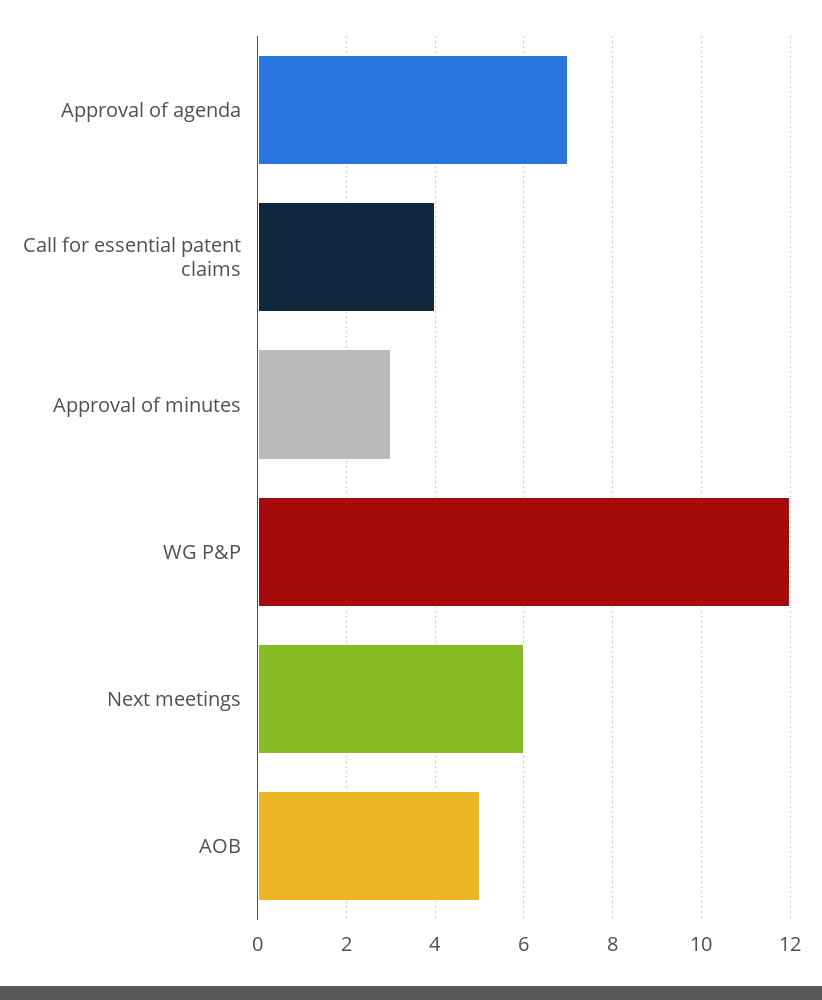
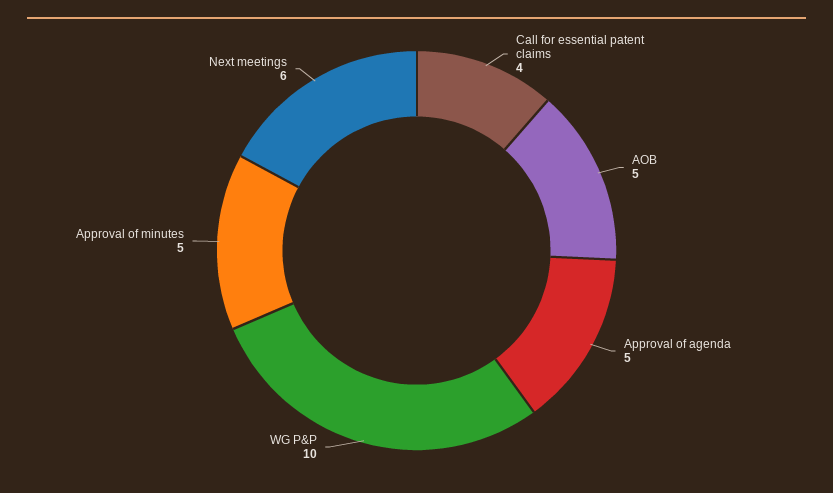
Approval of agenda: 7 -> 5
Approval of minutes: 3 -> 5
WG P&P: 12 -> 10

